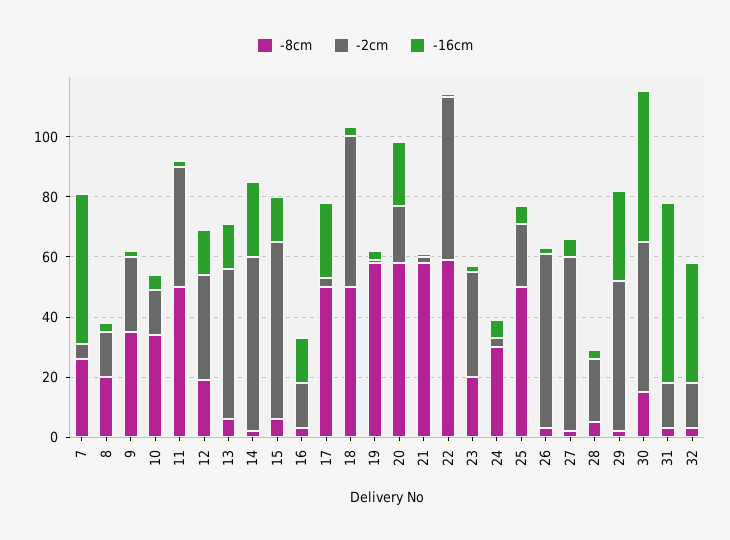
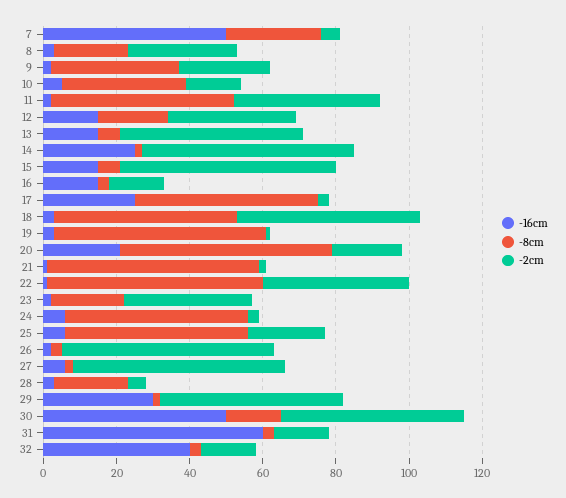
-2cm, 8: 15 -> 30
-2cm, 22: 55 -> 40
-8cm, 24: 30 -> 50
-8cm, 28: 5 -> 20
-2cm, 28: 20 -> 5

